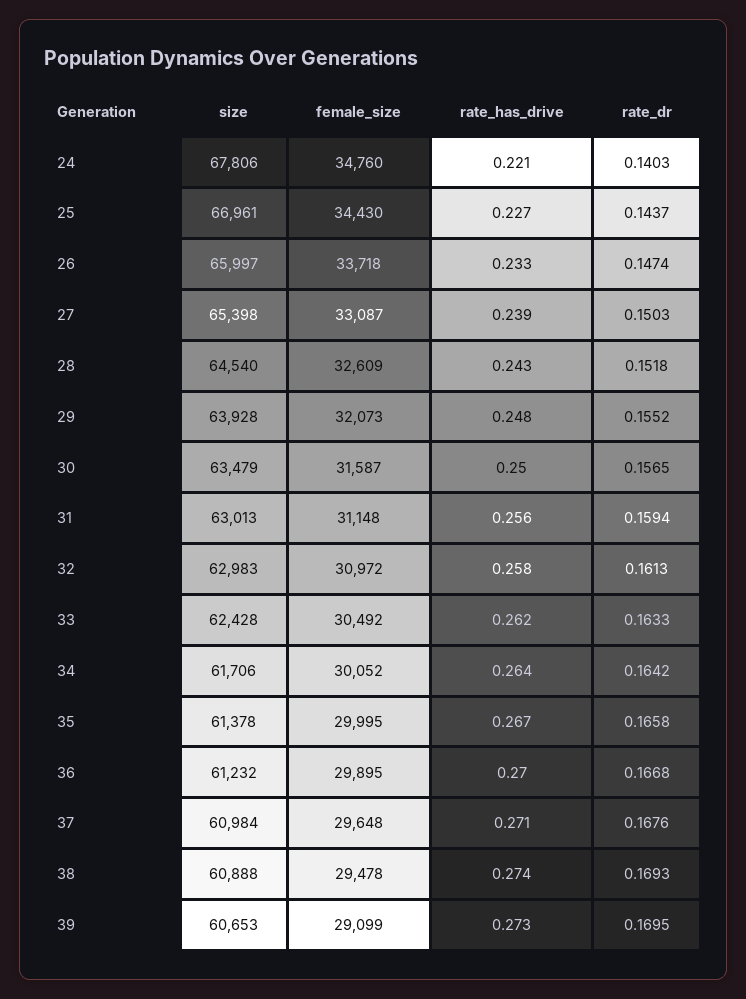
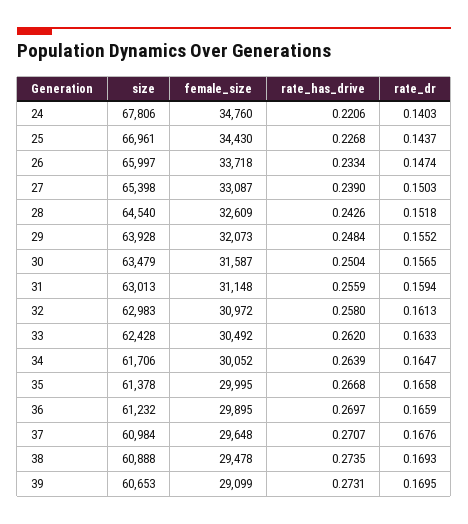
rate_dr, 34: 0.1642 -> 0.1647
rate_dr, 36: 0.1668 -> 0.1659

